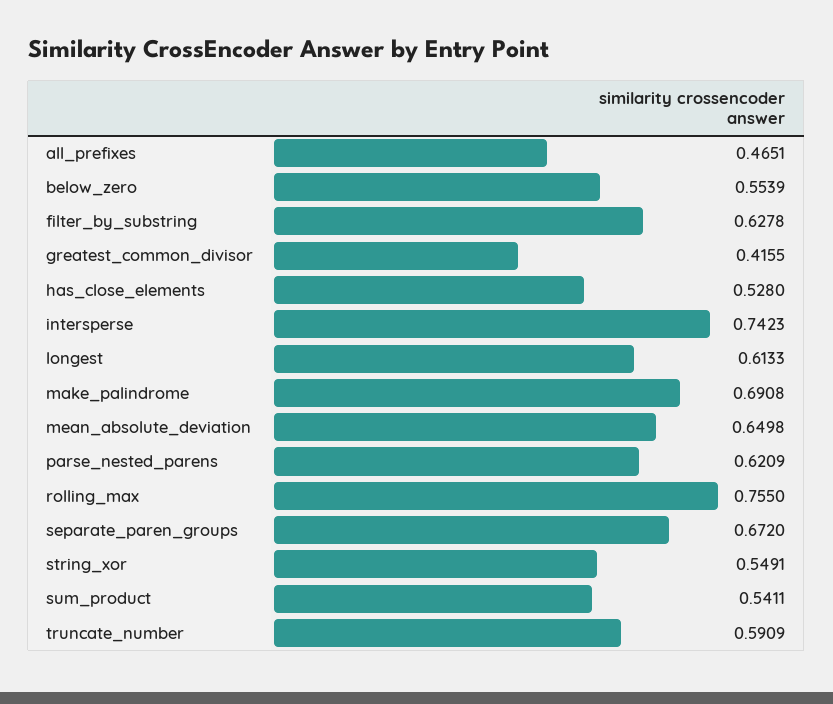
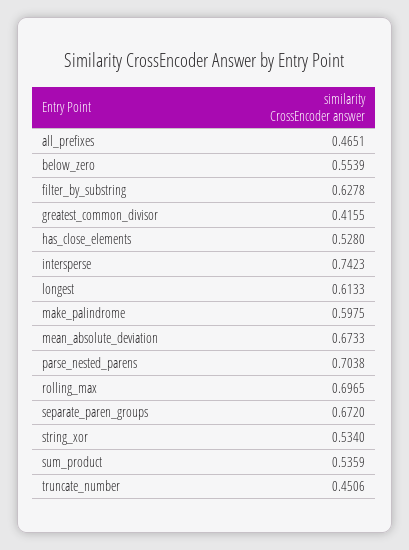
make_palindrome: 0.6908 -> 0.5975
mean_absolute_deviation: 0.6498 -> 0.6733
parse_nested_parens: 0.6209 -> 0.7038
rolling_max: 0.755 -> 0.6965
string_xor: 0.5491 -> 0.534
sum_product: 0.5411 -> 0.5359
truncate_number: 0.5909 -> 0.4506

